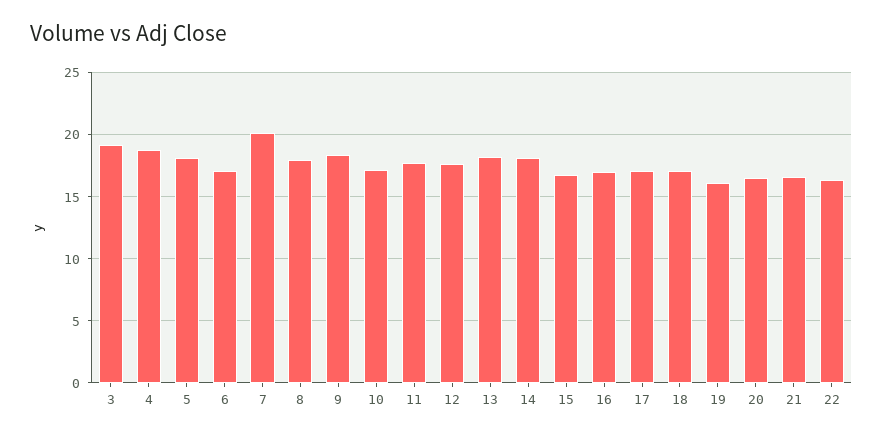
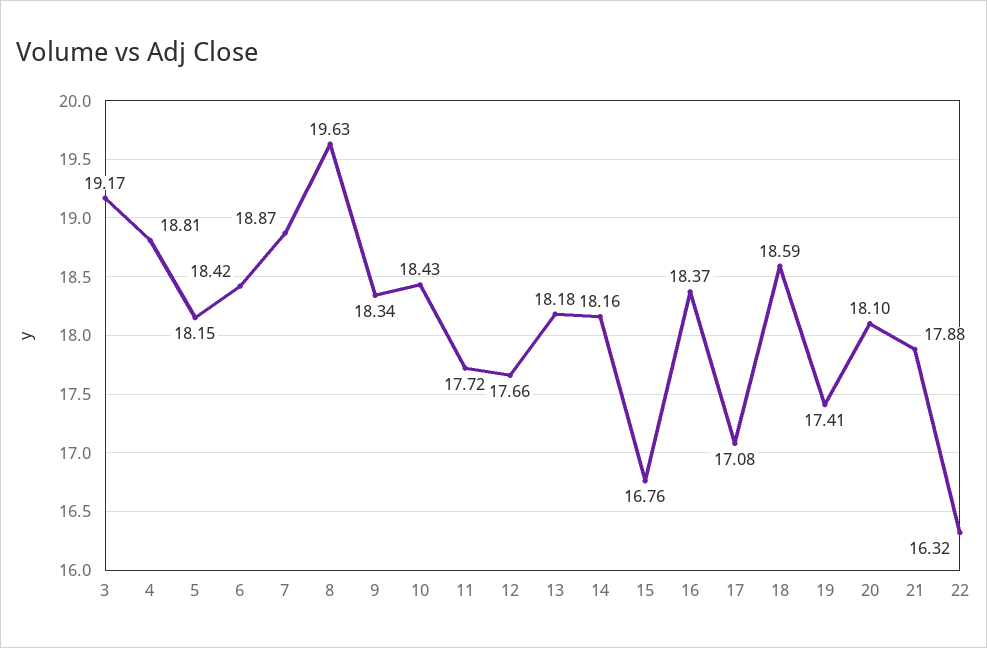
6: 17 -> 18.42
7: 20 -> 18.87
8: 18 -> 19.63
10: 17 -> 18.43
16: 17 -> 18.37
18: 17 -> 18.59
19: 16 -> 17.41
20: 16.5 -> 18.1
21: 16.5 -> 17.88

